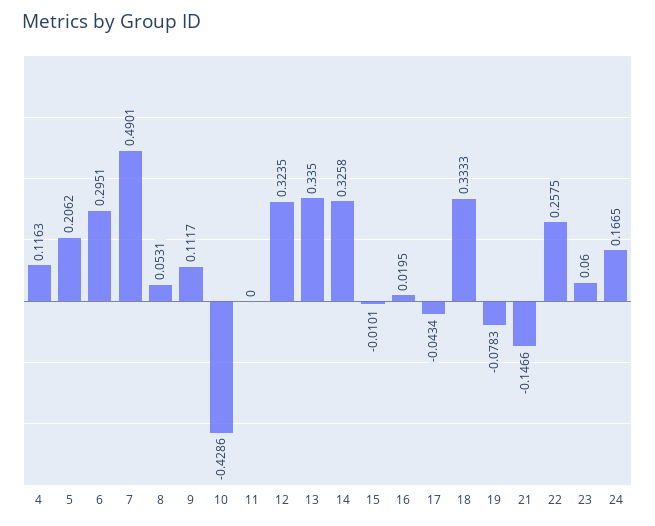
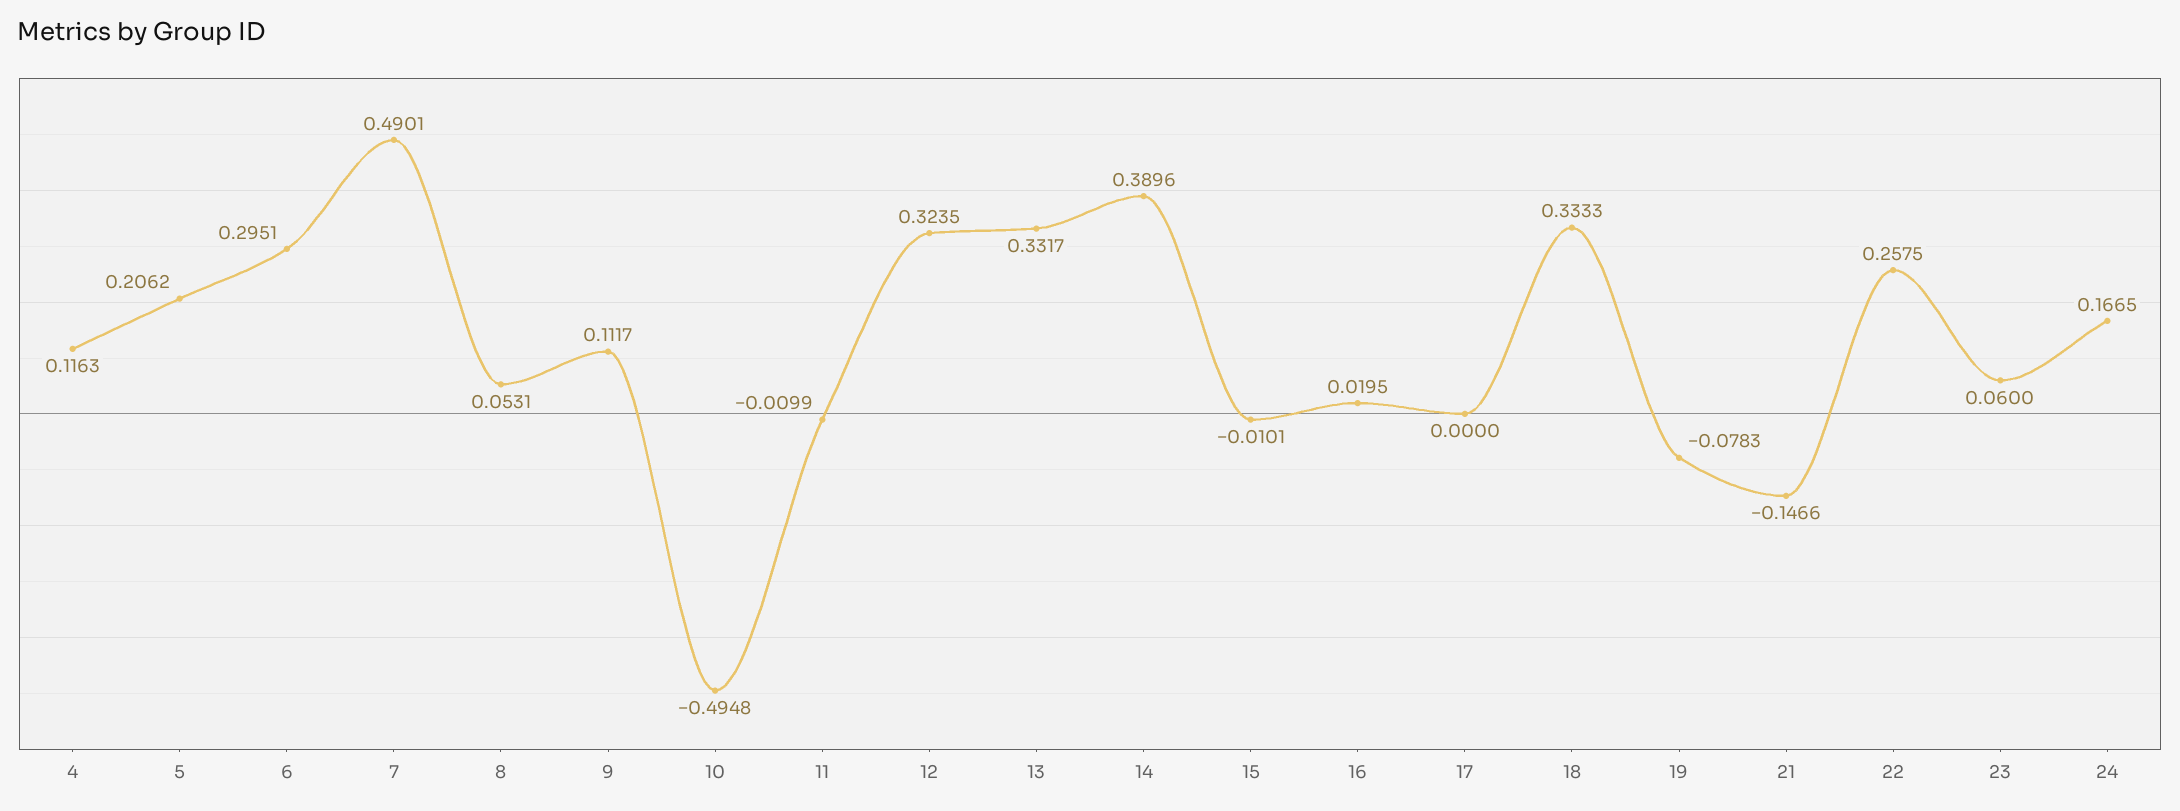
10: -0.4286 -> -0.4948
11: 0 -> -0.0099
13: 0.335 -> 0.3317
14: 0.3258 -> 0.3896
17: -0.0434 -> 0

